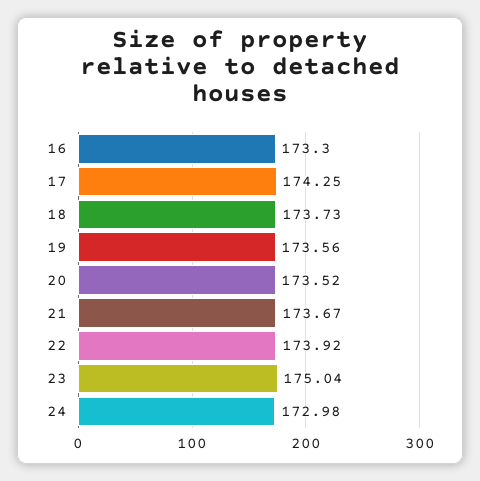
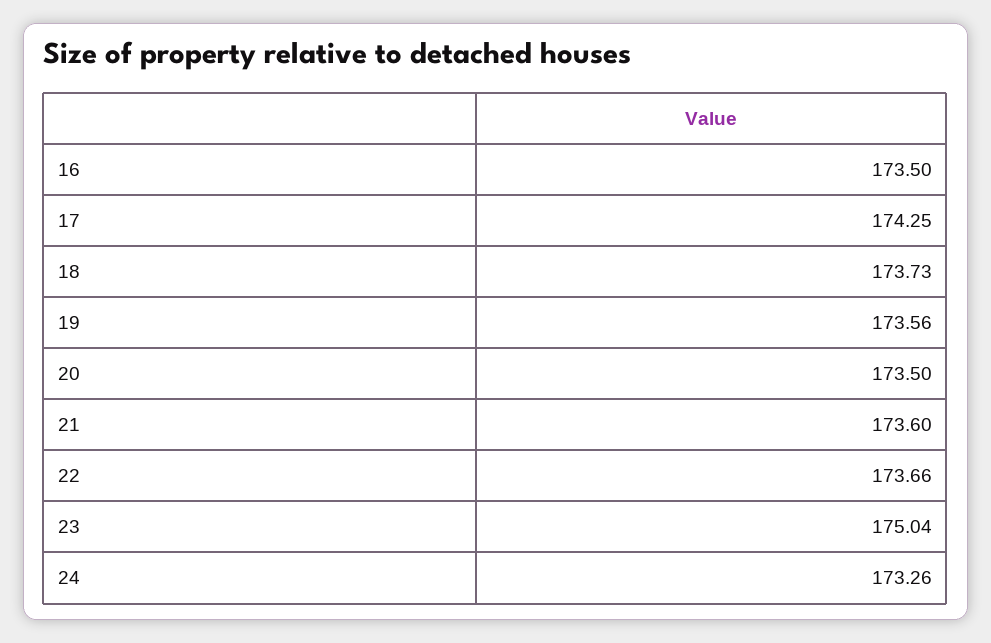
16: 173.3 -> 173.5
20: 173.52 -> 173.5
21: 173.67 -> 173.6
22: 173.92 -> 173.66
24: 172.98 -> 173.26

